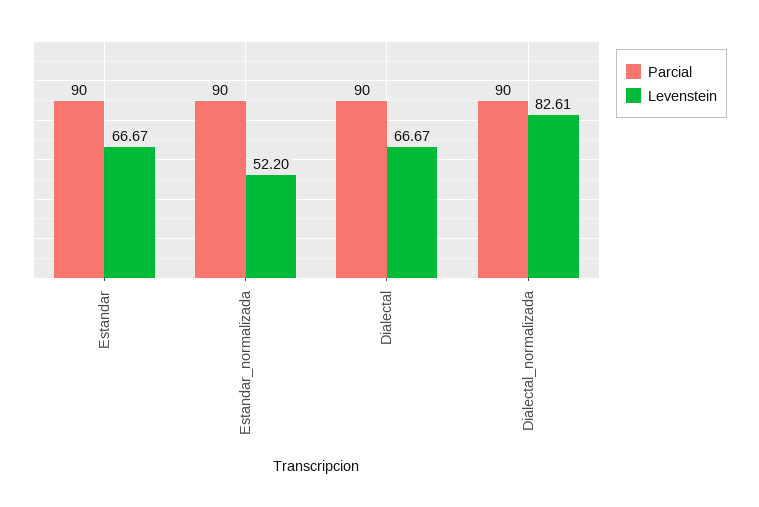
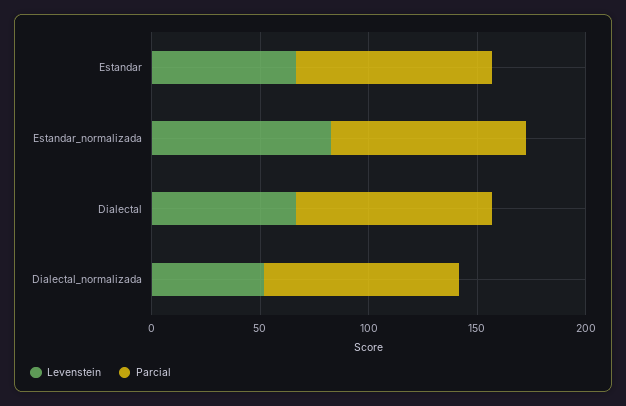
Levenstein, Estandar_normalizada: 52.2 -> 80
Levenstein, Dialectal_normalizada: 82.61 -> 50

